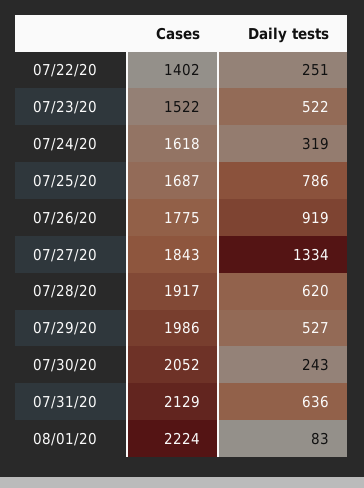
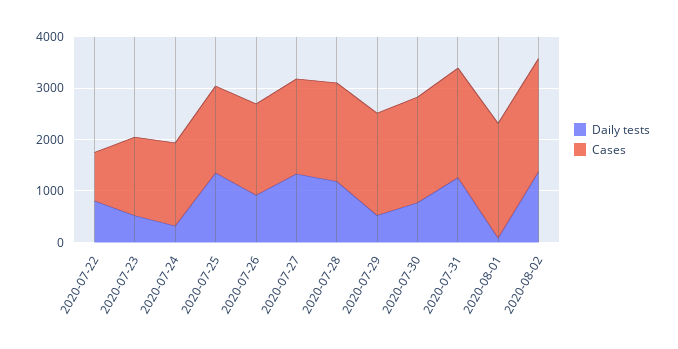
Cases, 07/22/20: 1402 -> 1000
Daily tests, 07/22/20: 251 -> 800
Daily tests, 07/25/20: 786 -> 1400
Daily tests, 07/28/20: 620 -> 1200
Daily tests, 07/30/20: 243 -> 800
Daily tests, 07/31/20: 636 -> 1200
Daily tests, 2020-08-02: none -> 1400
Cases, 2020-08-02: none -> 2200

